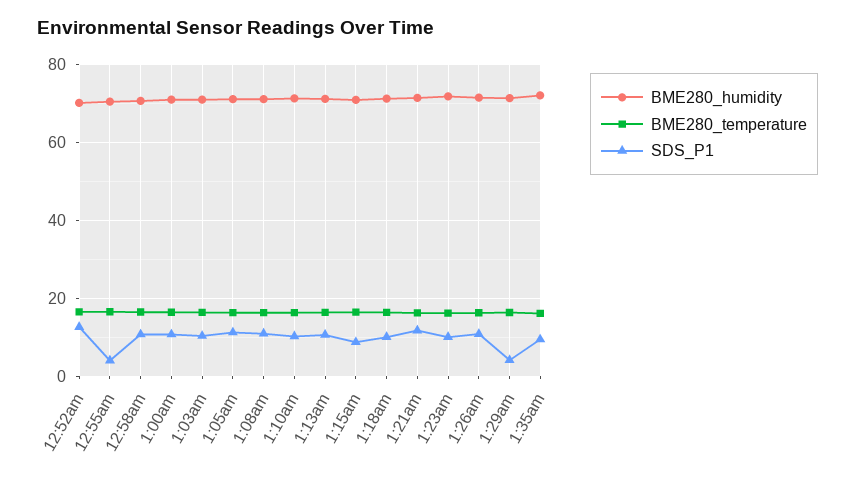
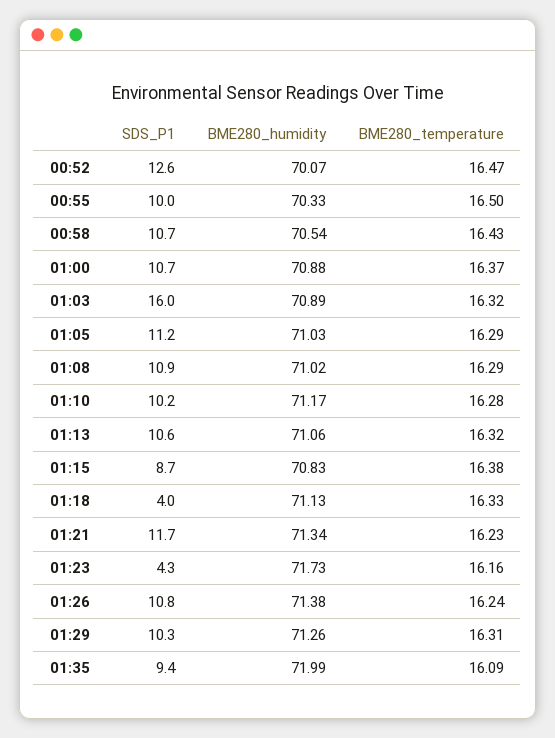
SDS_P1, 12:55am: 4 -> 10
SDS_P1, 1:03am: 10 -> 16
SDS_P1, 1:18am: 10 -> 4
SDS_P1, 1:23am: 10 -> 4.3
SDS_P1, 1:29am: 4 -> 10.3

